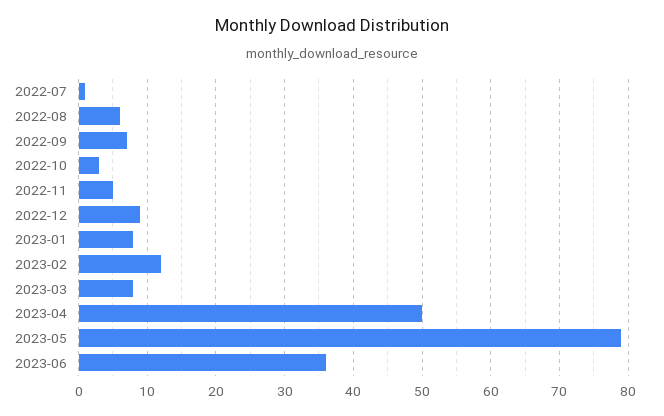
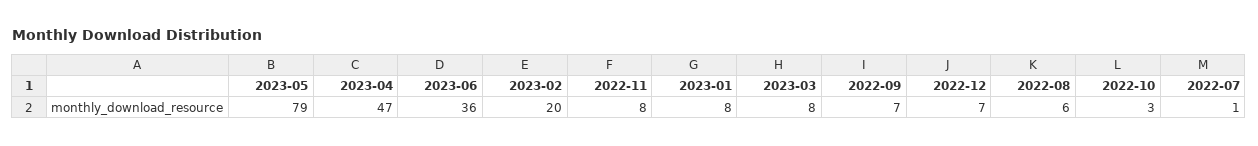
2022-11: 5 -> 8
2022-12: 9 -> 7
2023-02: 12 -> 20
2023-04: 50 -> 47

